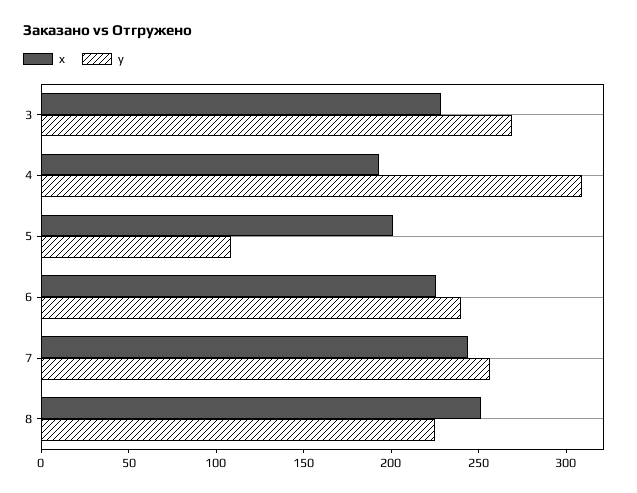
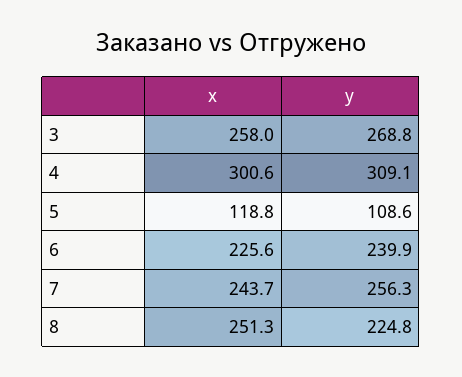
x, 3: 230 -> 258
x, 4: 190 -> 300.6
x, 5: 200 -> 118.8

